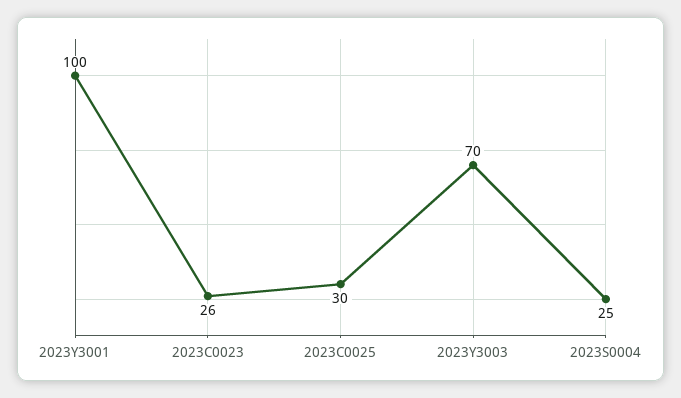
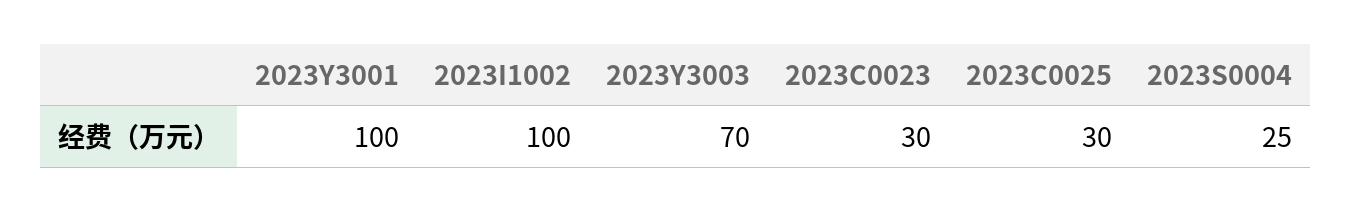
2023C0023: 26 -> 30
2023I1002: none -> 100

